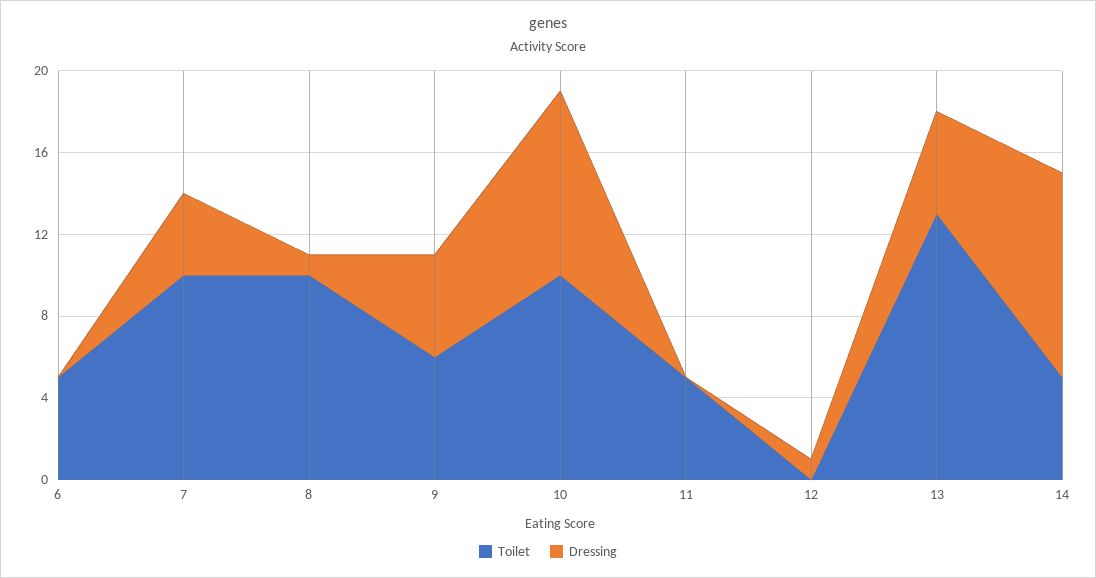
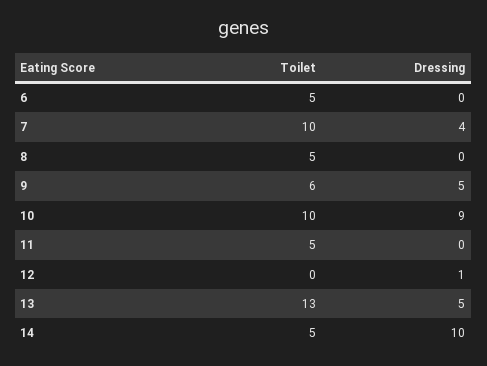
Toilet, 8: 10 -> 5
Dressing, 8: 1 -> 0

